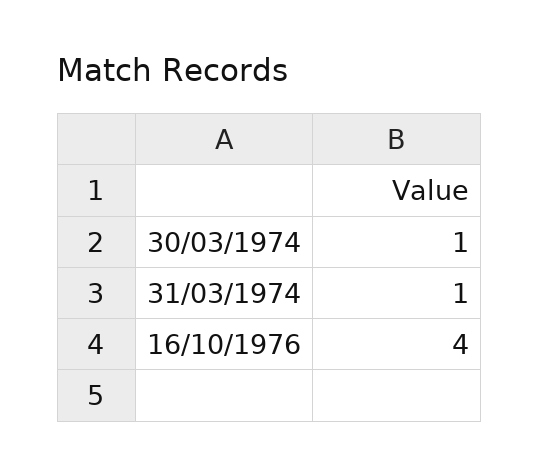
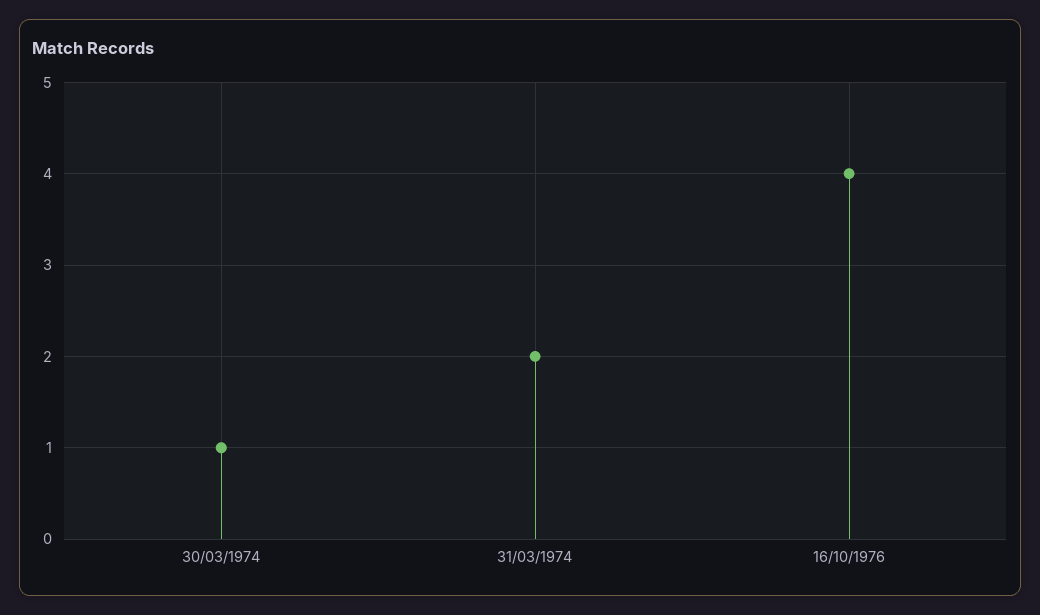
31/03/1974: 1 -> 2

